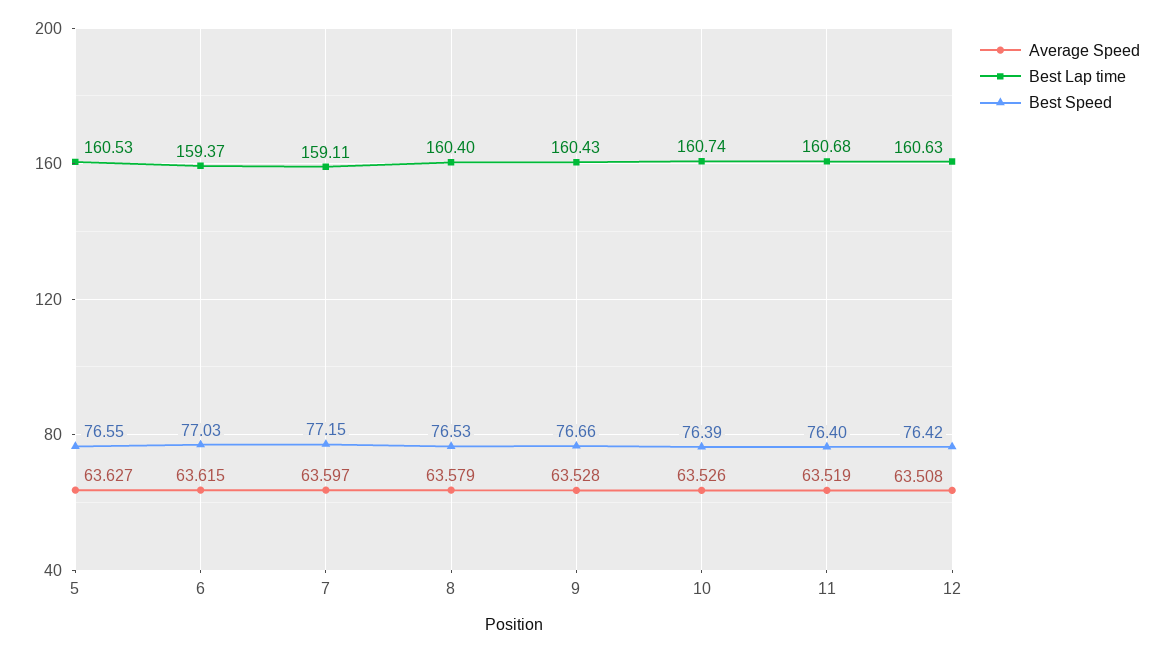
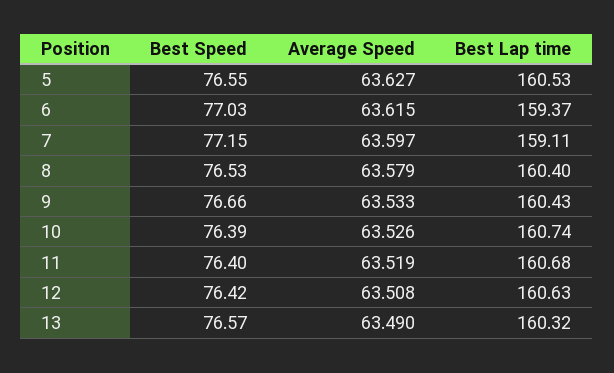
Average Speed, 9: 63.528 -> 63.533
Best Speed, 13: none -> 76.57
Average Speed, 13: none -> 63.49
Best Lap time, 13: none -> 160.32

